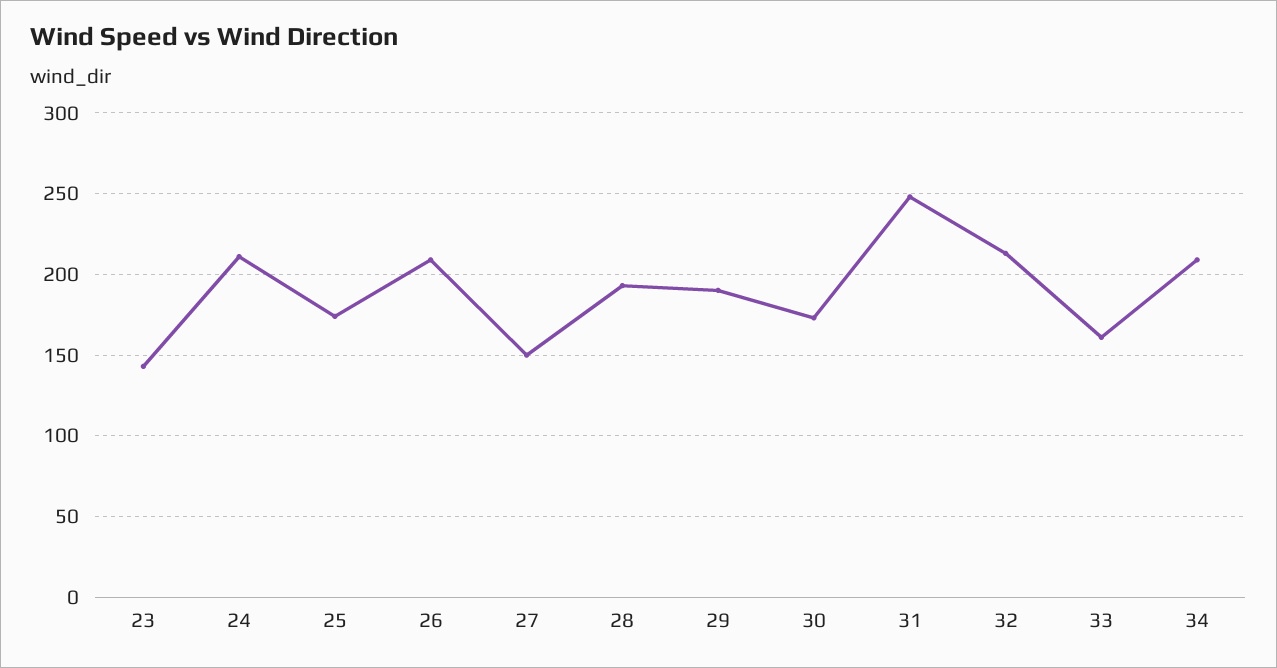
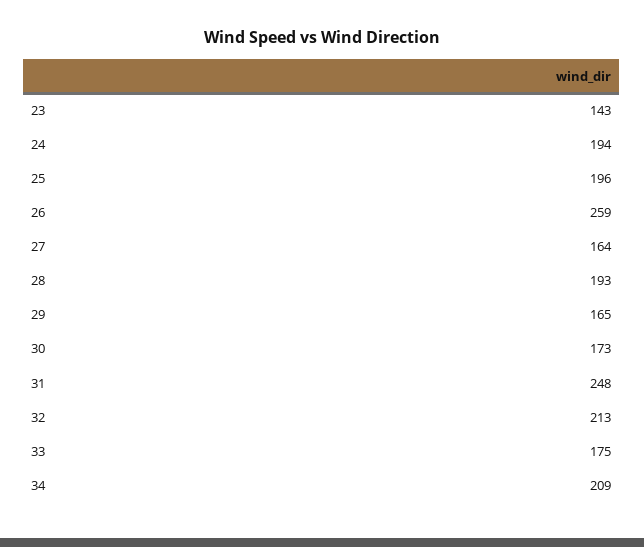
24: 210 -> 194
25: 175 -> 196
26: 210 -> 259
27: 150 -> 164
29: 190 -> 165
33: 160 -> 175

